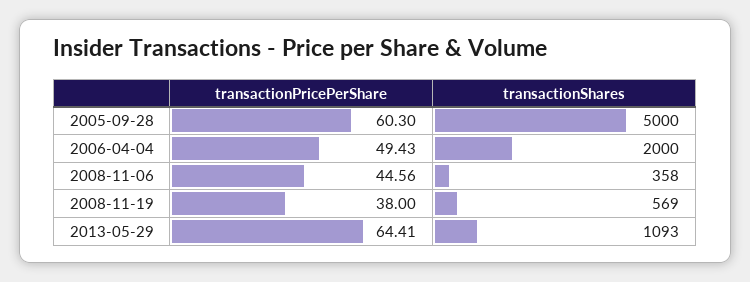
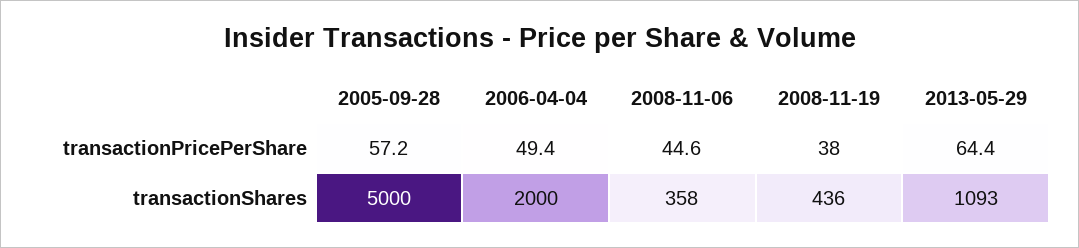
transactionPricePerShare, 2005-09-28: 60.3 -> 57.2
transactionShares, 2008-11-19: 569 -> 436

